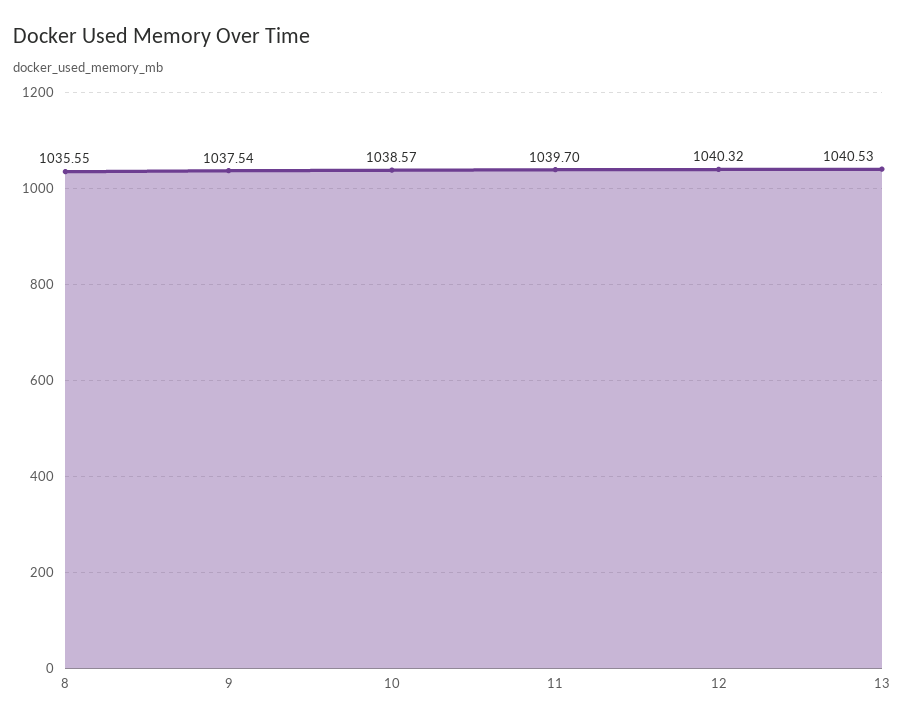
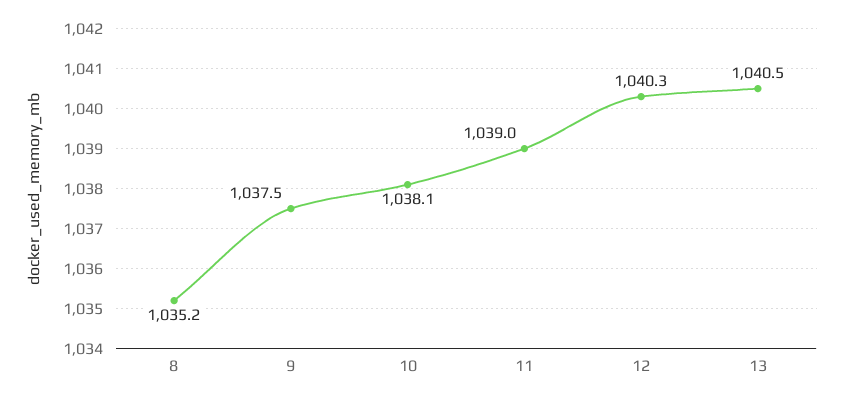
8: 1035.55 -> 1035.2
10: 1038.57 -> 1038.1
11: 1039.7 -> 1039

